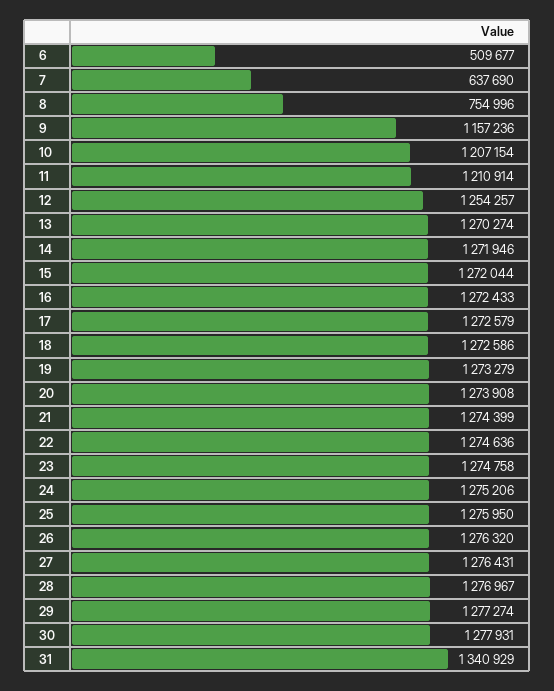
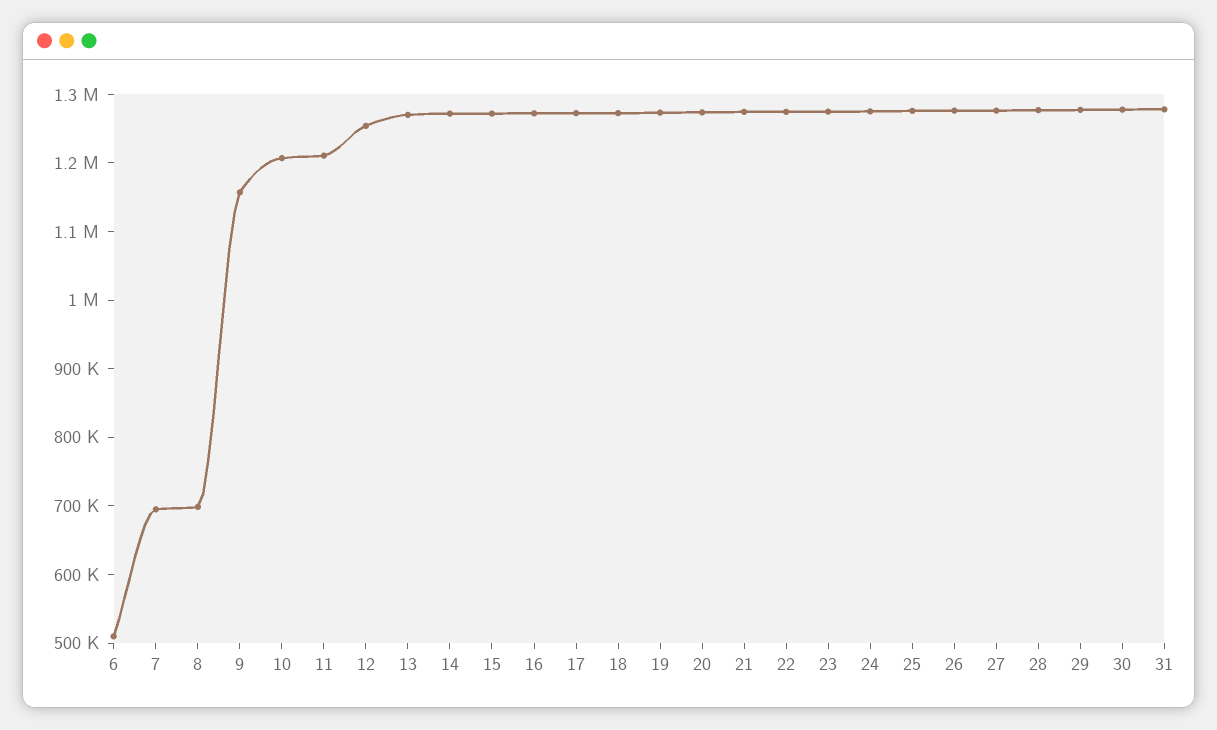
7: 637690 -> 700000
8: 754996 -> 700000
31: 1340929 -> 1280000

